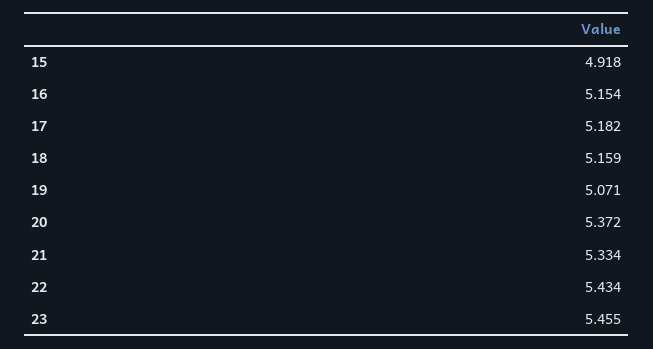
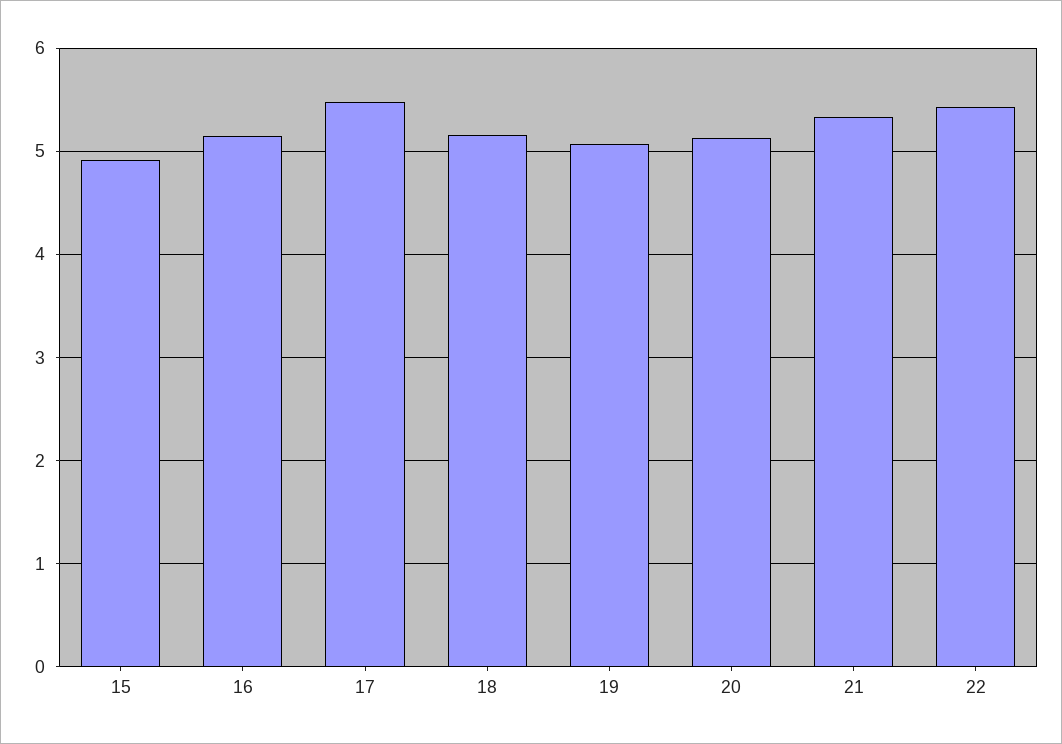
17: 5.182 -> 5.5
20: 5.372 -> 5.1
23: 5.455 -> none

